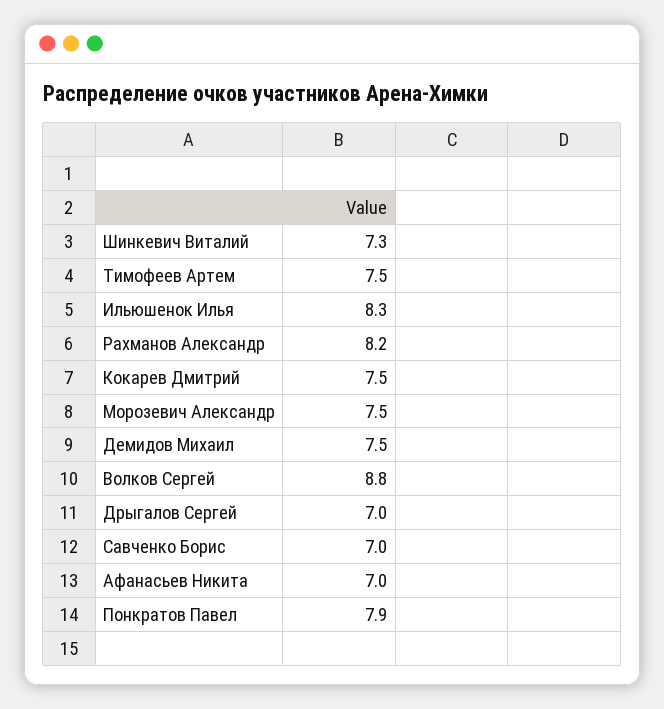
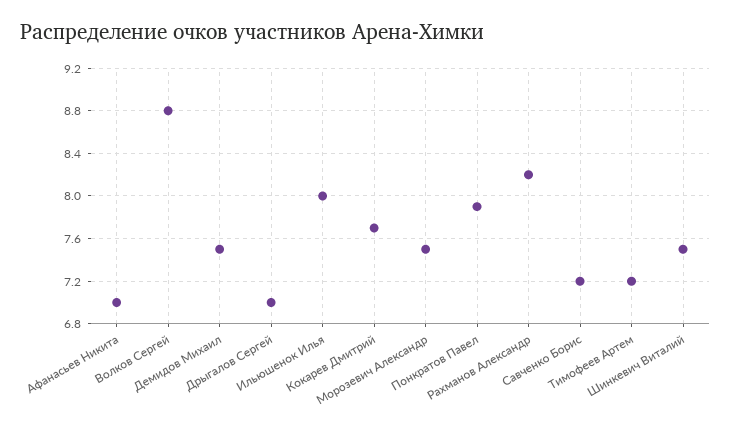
Шинкевич Виталий: 7.3 -> 7.5
Тимофеев Артем: 7.5 -> 7.2
Ильюшенок Илья: 8.3 -> 8
Кокарев Дмитрий: 7.5 -> 7.7
Савченко Борис: 7 -> 7.2

